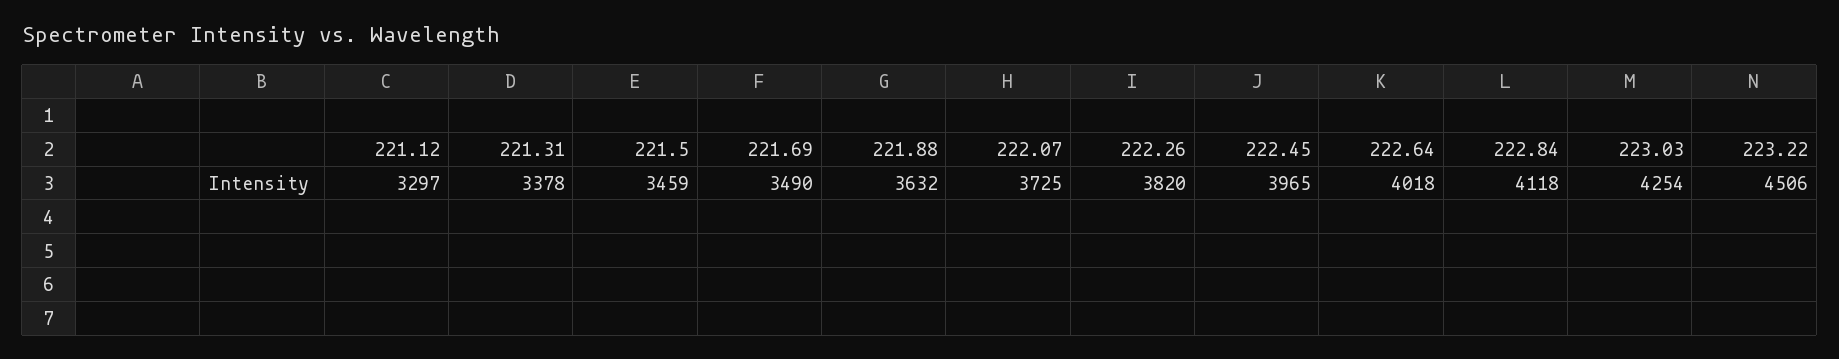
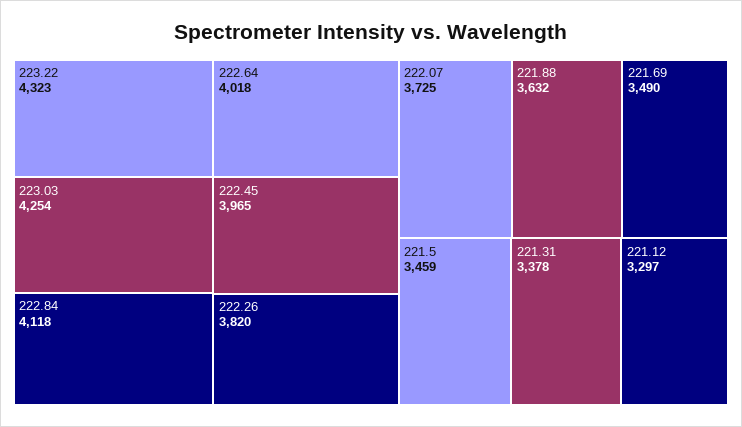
223.22: 4506 -> 4323

